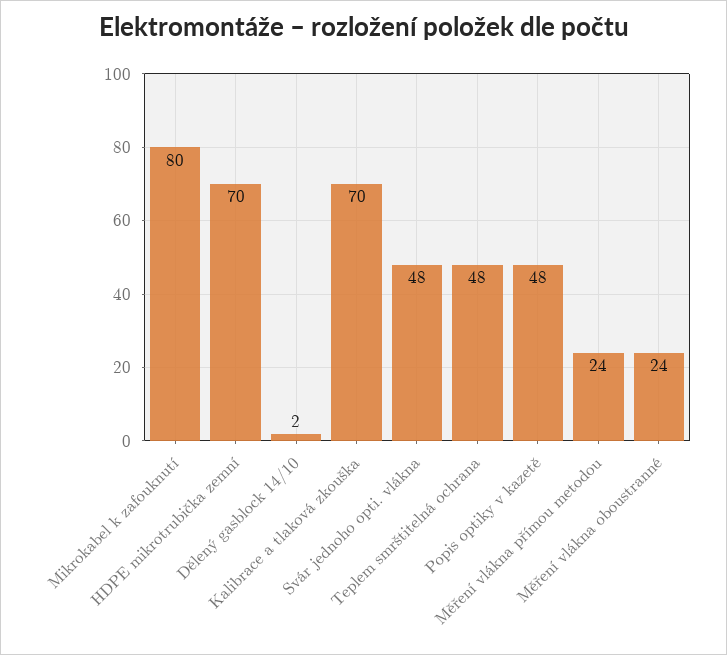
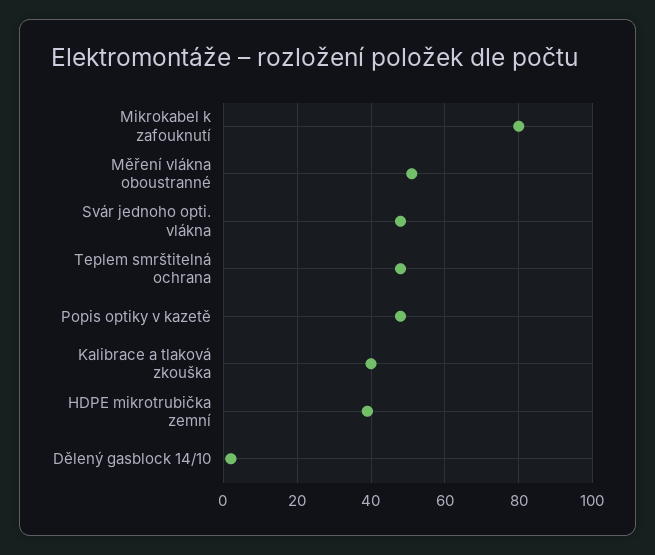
HDPE mikrotrubička zemní: 70 -> 40
Kalibrace a tlaková zkouška: 70 -> 40
Měření vlákna přímou metodou: 24 -> none
Měření vlákna oboustranné: 24 -> 50

